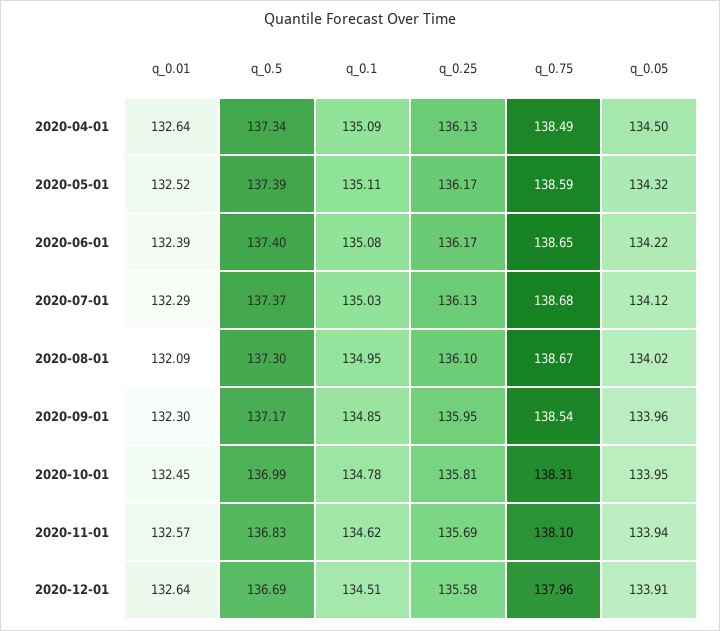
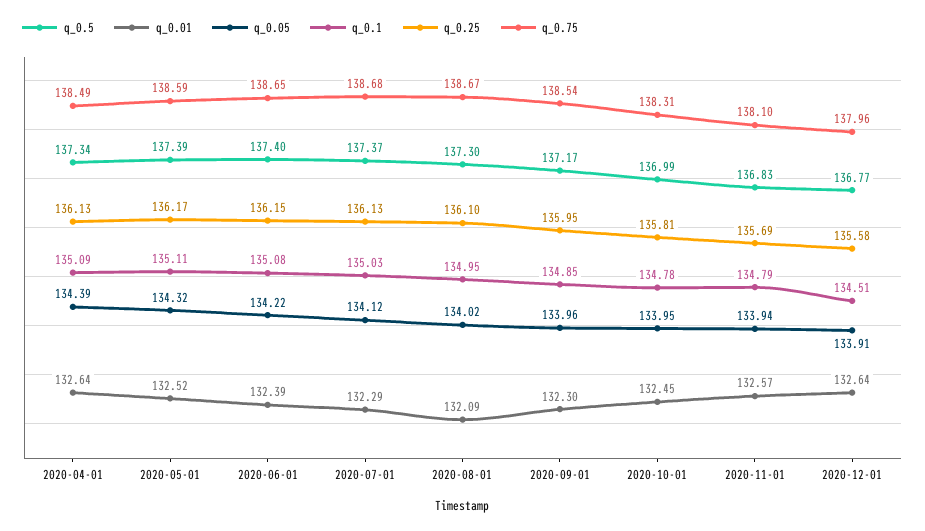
q_0.05, 2020-04-01: 134.5 -> 134.39
q_0.25, 2020-06-01: 136.17 -> 136.15
q_0.1, 2020-11-01: 134.62 -> 134.79
q_0.5, 2020-12-01: 136.69 -> 136.77

